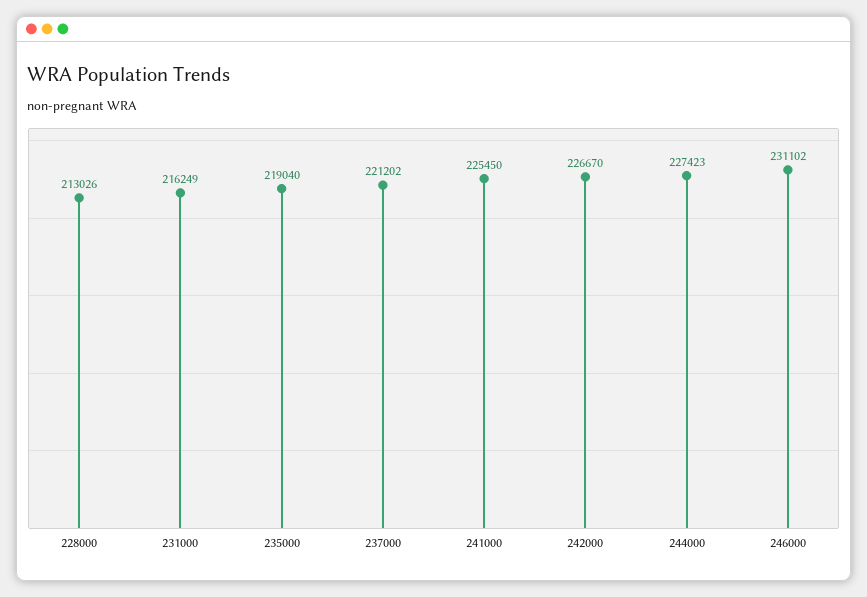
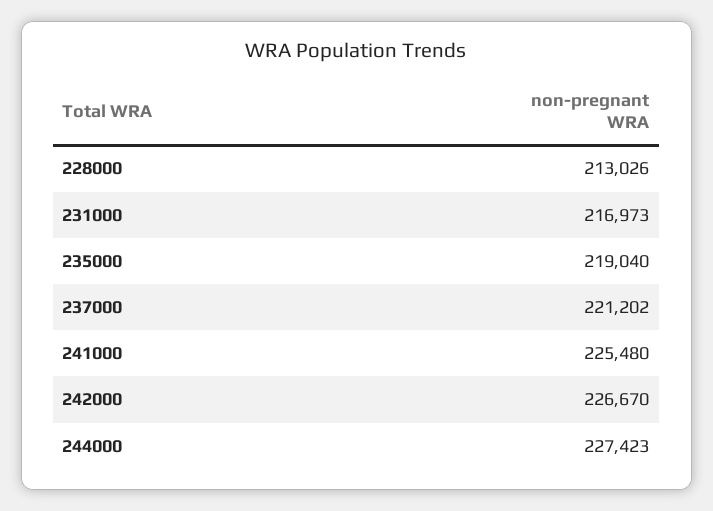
231000: 216249 -> 216973
241000: 225450 -> 225480
246000: 231102 -> none

